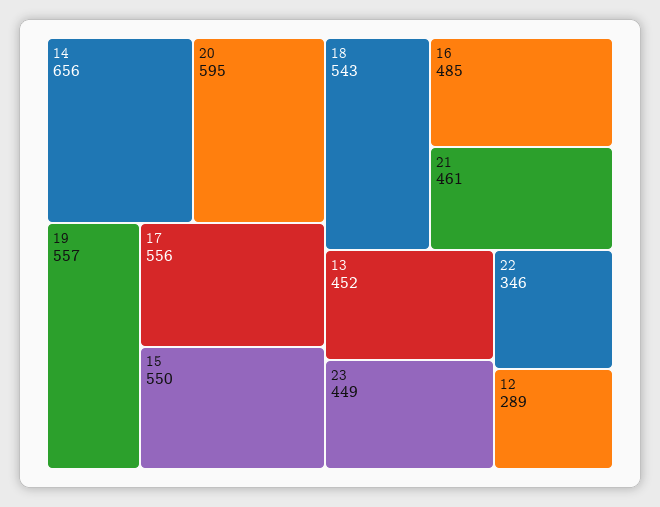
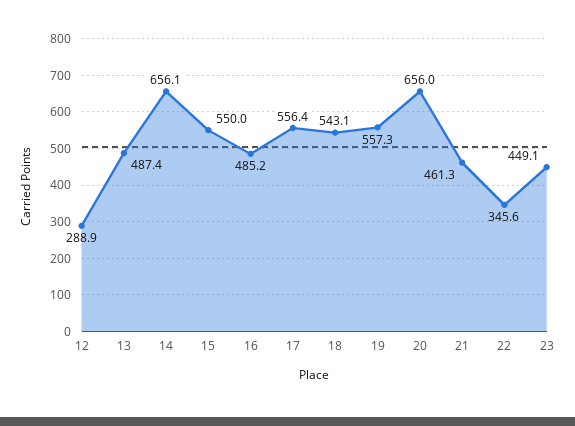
20: 595 -> 656
13: 452 -> 487.4

